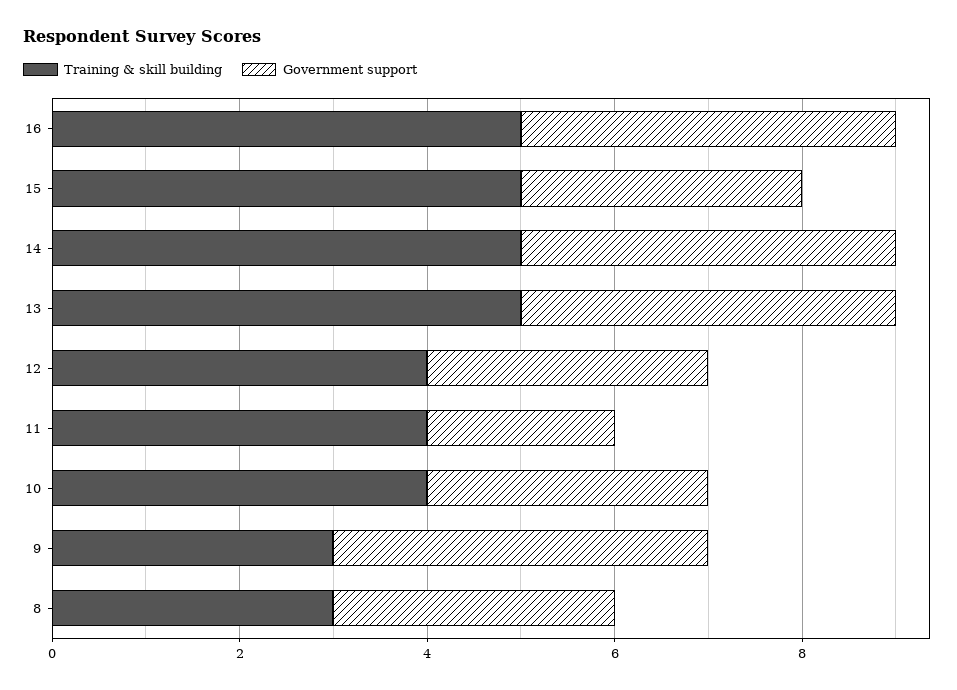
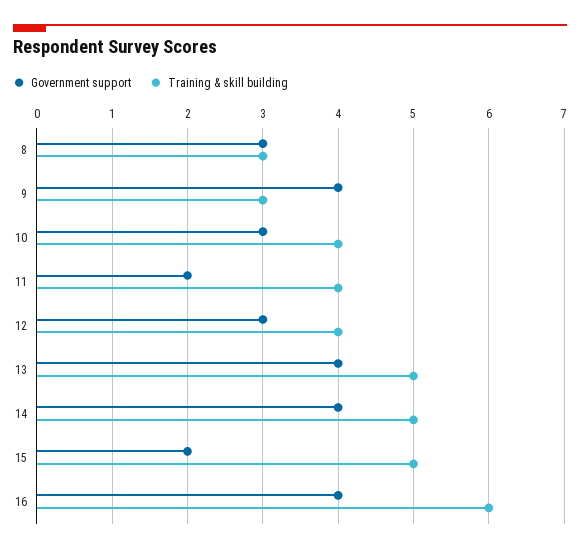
Training & skill building, 16: 5 -> 6
Government support, 15: 3 -> 2

